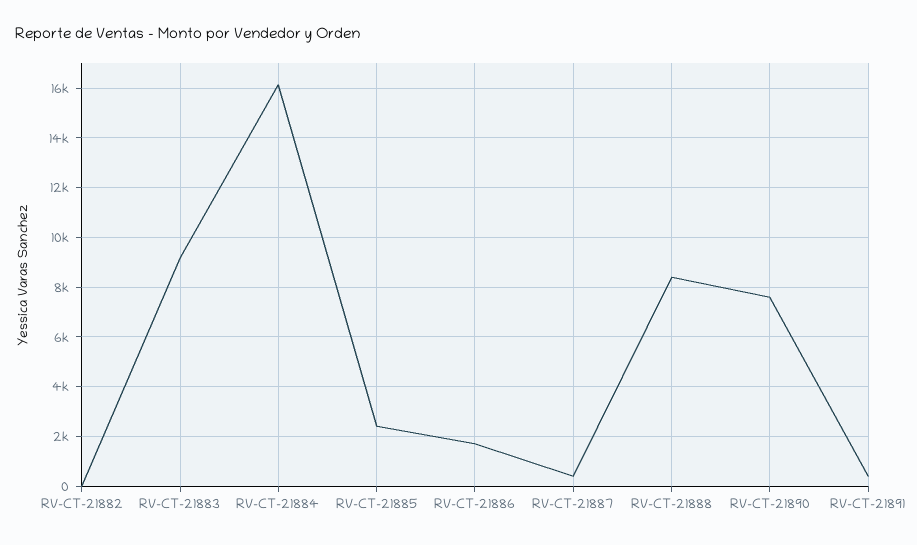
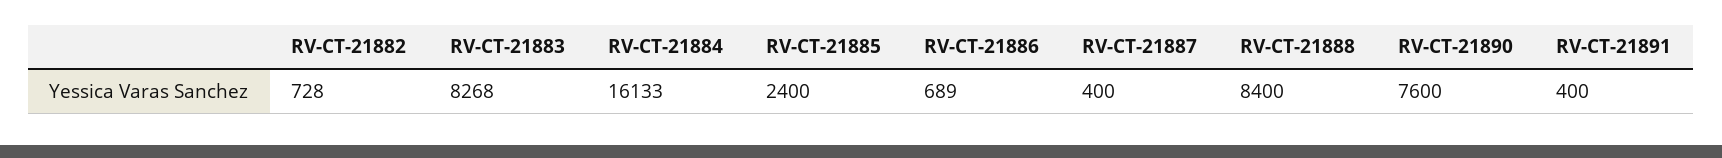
RV-CT-21882: 0 -> 728
RV-CT-21883: 9250 -> 8268
RV-CT-21886: 1750 -> 689

